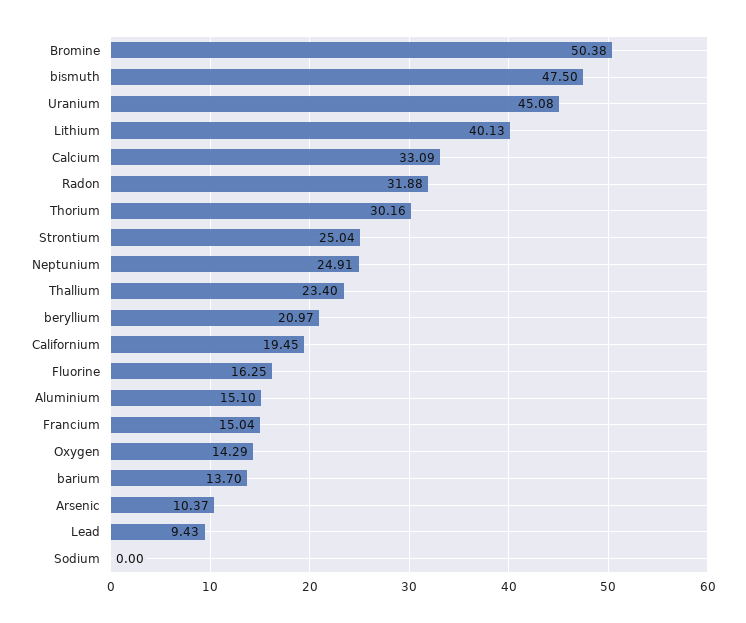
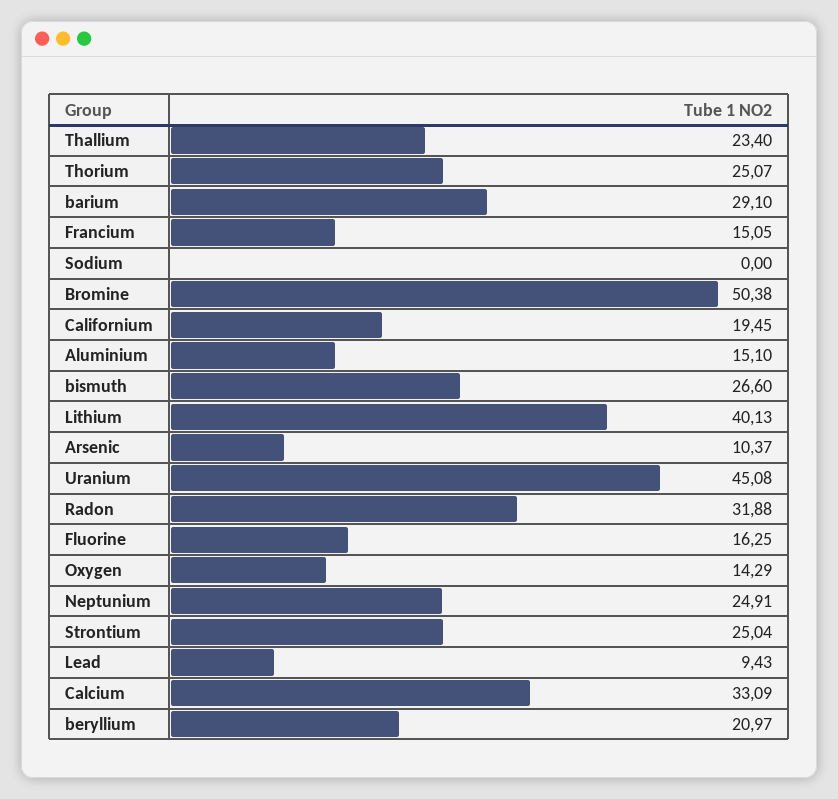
bismuth: 47.5 -> 26.6
Thorium: 30.16 -> 25.07
Francium: 15.04 -> 15.05
barium: 13.7 -> 29.1

